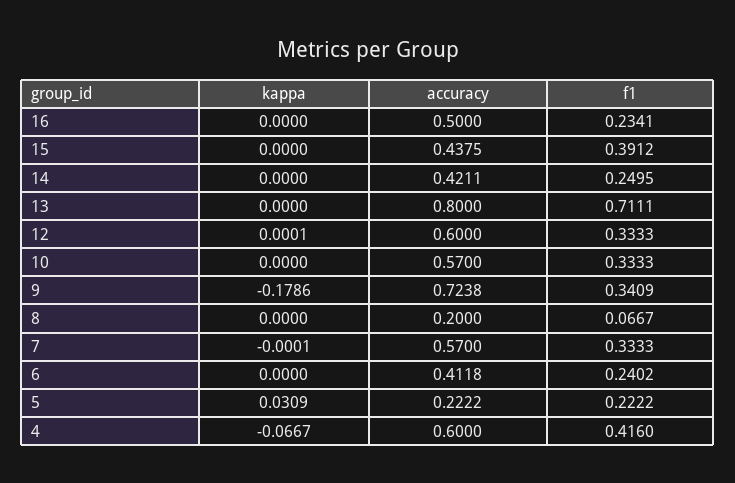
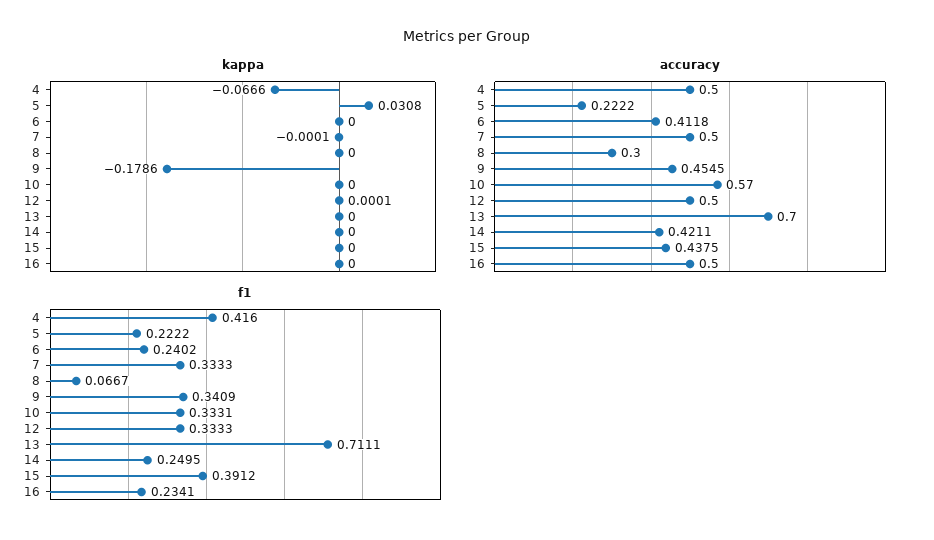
accuracy, 13: 0.8 -> 0.7
accuracy, 12: 0.6 -> 0.5
f1, 10: 0.3333 -> 0.3331
accuracy, 9: 0.7238 -> 0.4545
accuracy, 8: 0.2 -> 0.3
accuracy, 7: 0.57 -> 0.5
kappa, 5: 0.0309 -> 0.0308
kappa, 4: -0.0667 -> -0.0666
accuracy, 4: 0.6 -> 0.5

